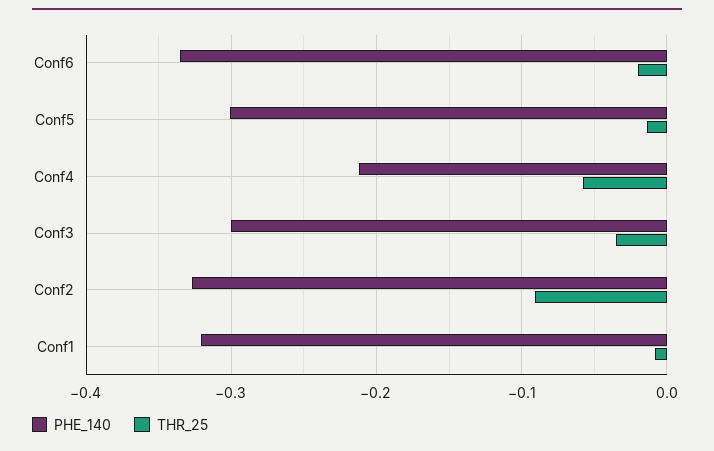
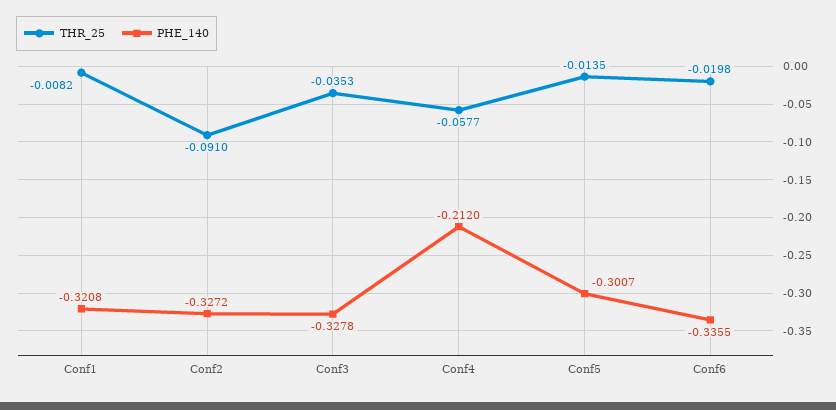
PHE_140, Conf3: -0.3 -> -0.3278

